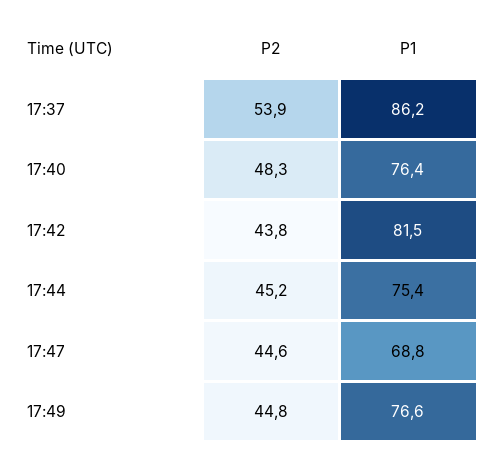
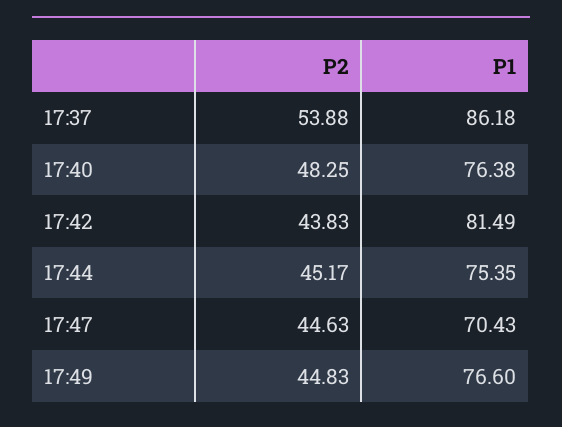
P1, 17:47: 68.8 -> 70.43

